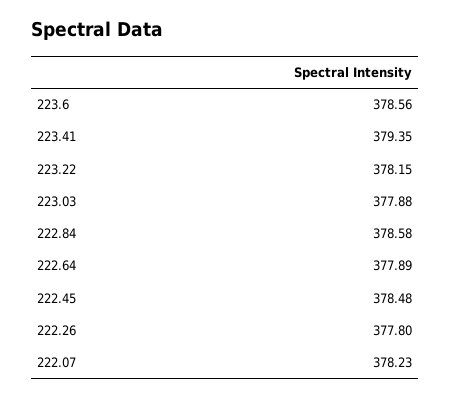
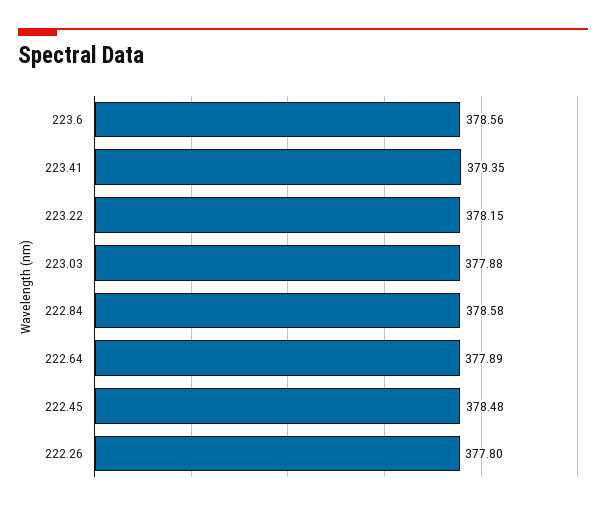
222.07: 378.23 -> none

